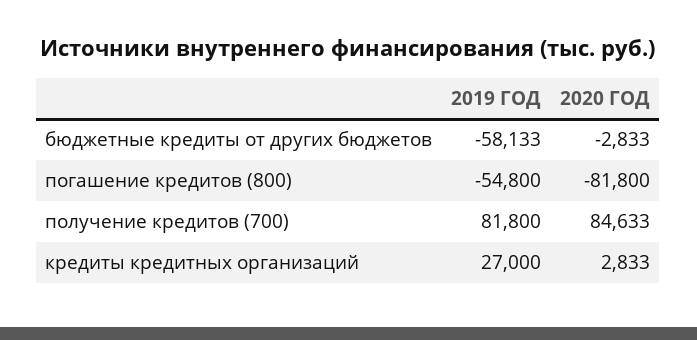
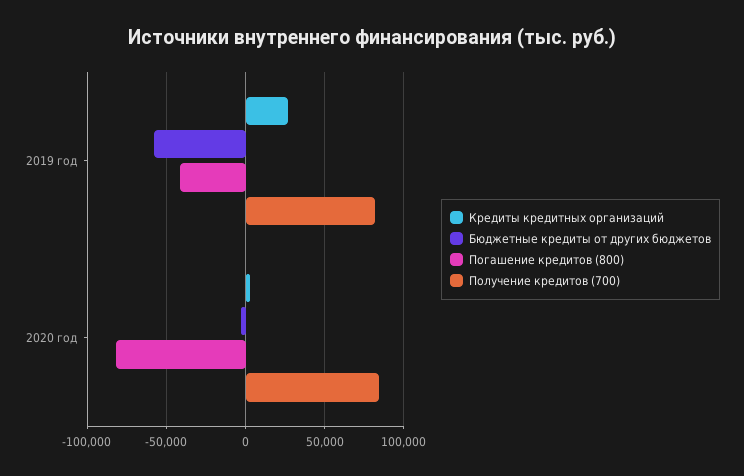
погашение кредитов (800), 2019 ГОД: -54800 -> -40000

